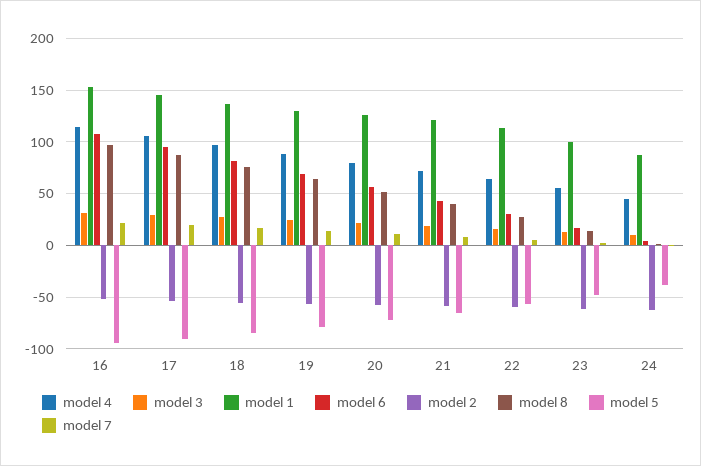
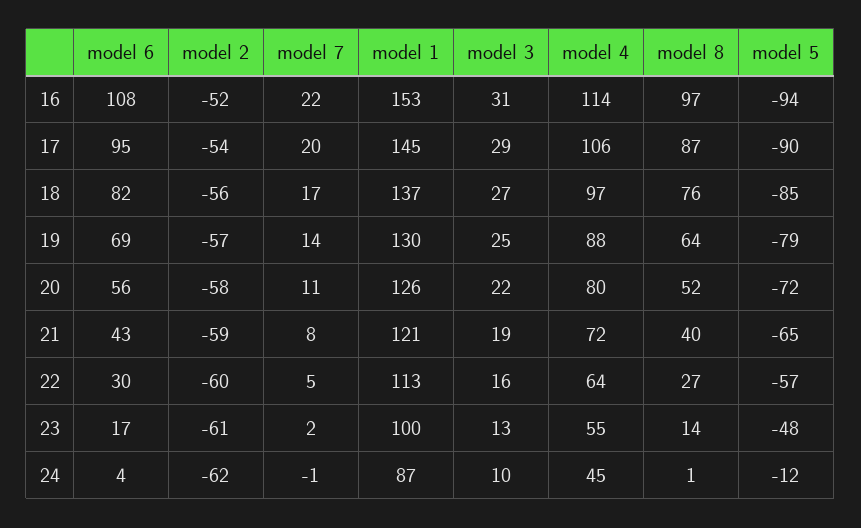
model 5, 24: -40 -> -12

